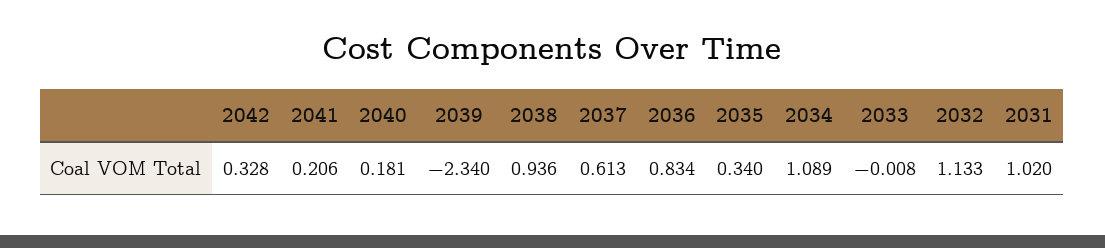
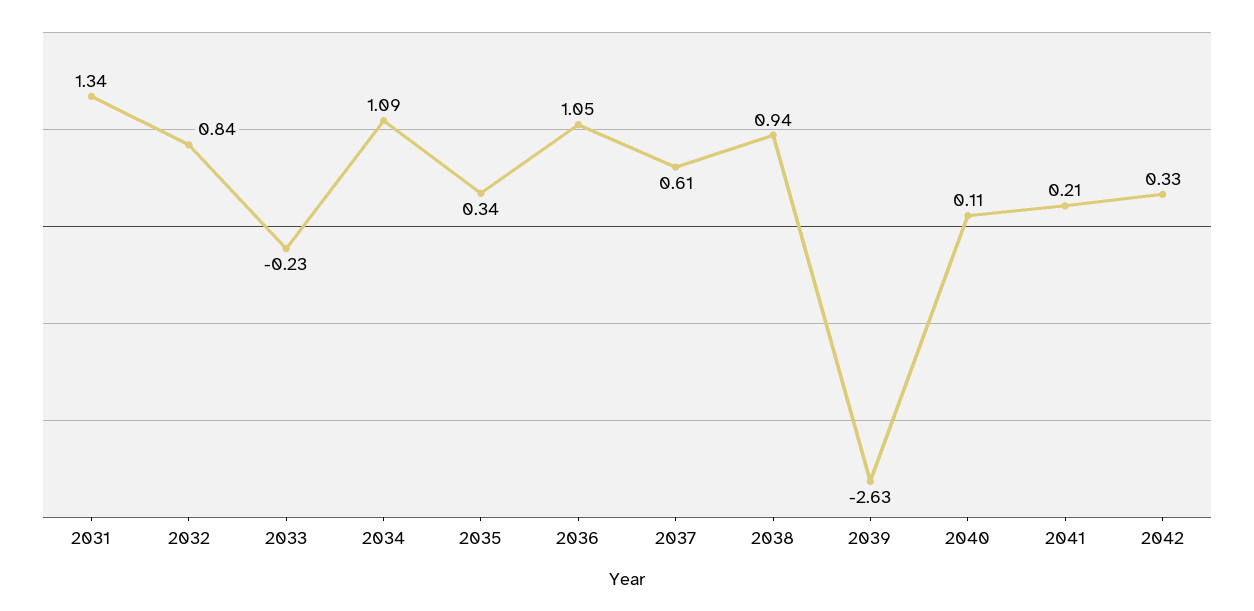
2040: 0.181 -> 0.11
2039: -2.34 -> -2.63
2036: 0.834 -> 1.05
2033: -0.008 -> -0.23
2032: 1.133 -> 0.84
2031: 1.02 -> 1.34

